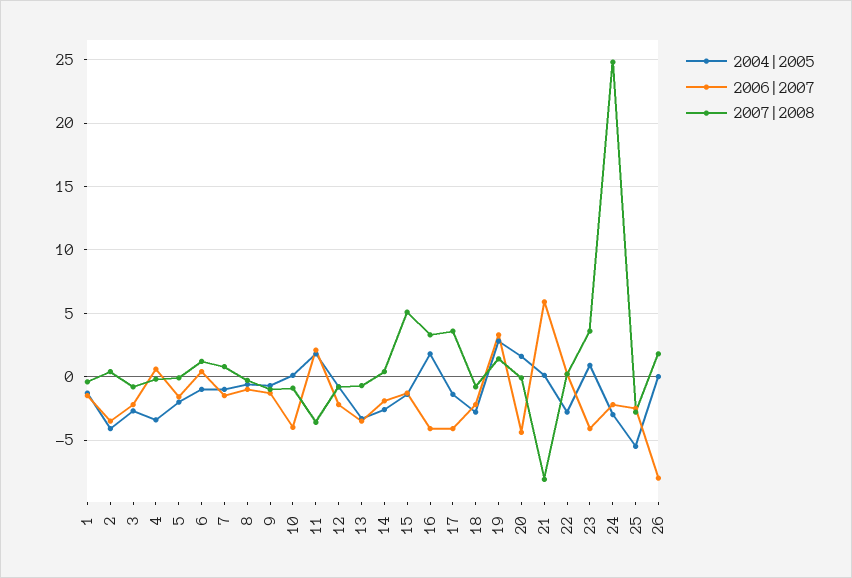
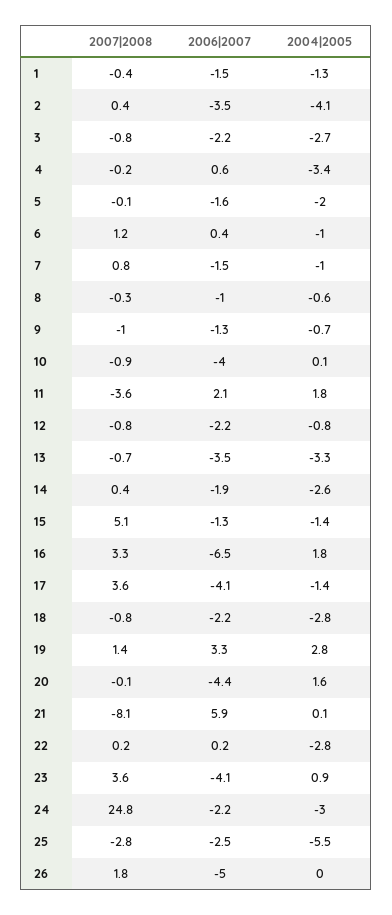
2006|2007, 16: -4 -> -6.5
2006|2007, 26: -8 -> -5

